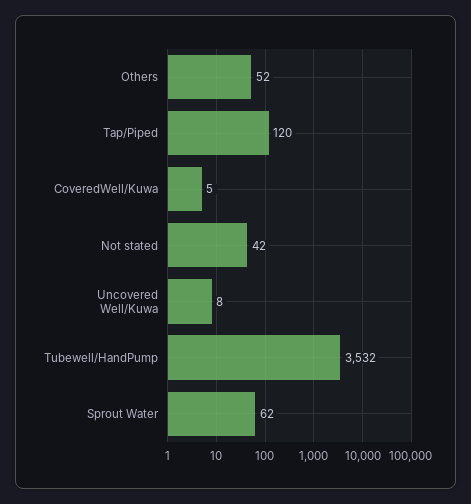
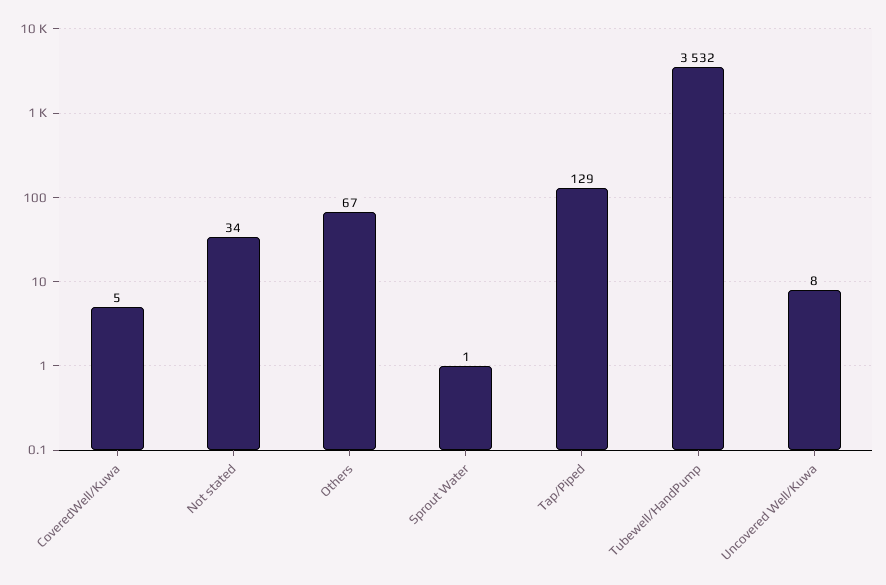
Others: 52 -> 67
Tap/Piped: 120 -> 129
Not stated: 42 -> 34
Sprout Water: 62 -> 1

